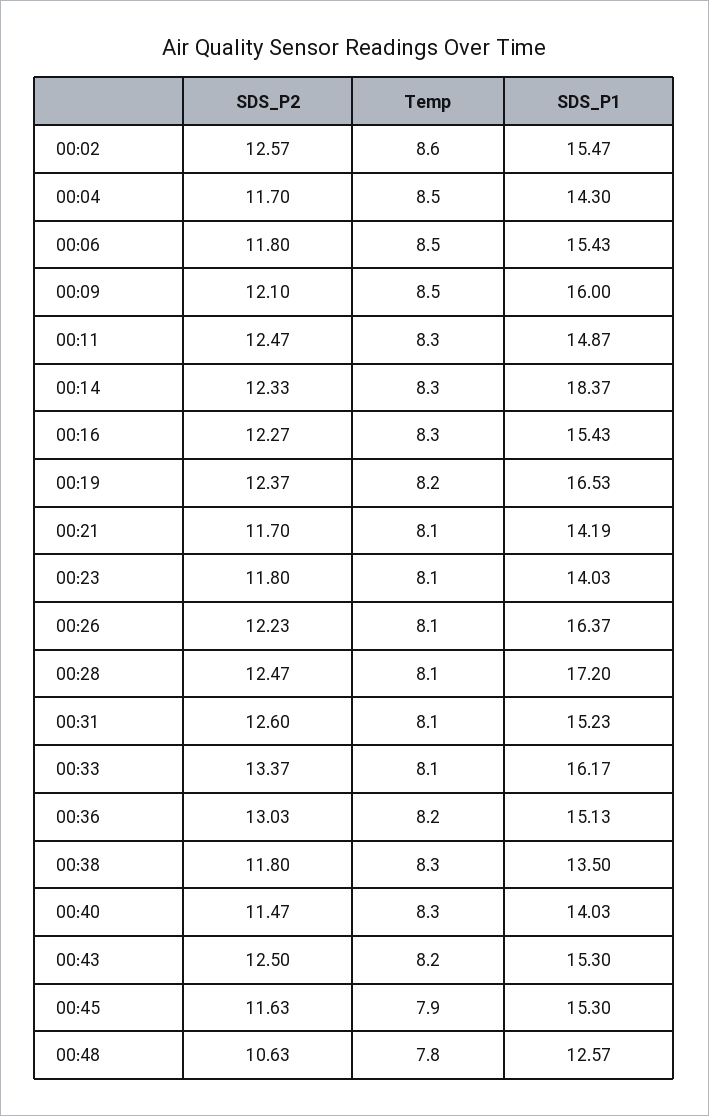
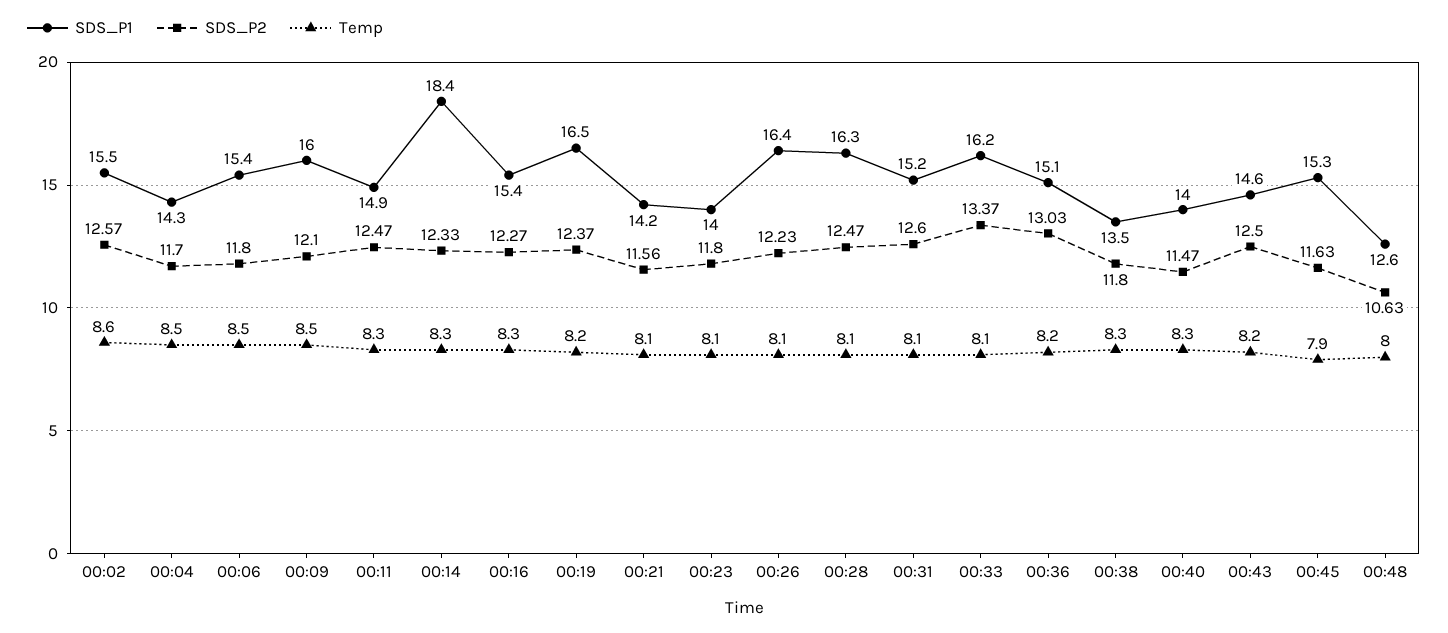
SDS_P2, 00:21: 11.7 -> 11.56
SDS_P1, 00:28: 17.2 -> 16.3
SDS_P1, 00:43: 15.3 -> 14.6
Temp, 00:48: 7.8 -> 8

